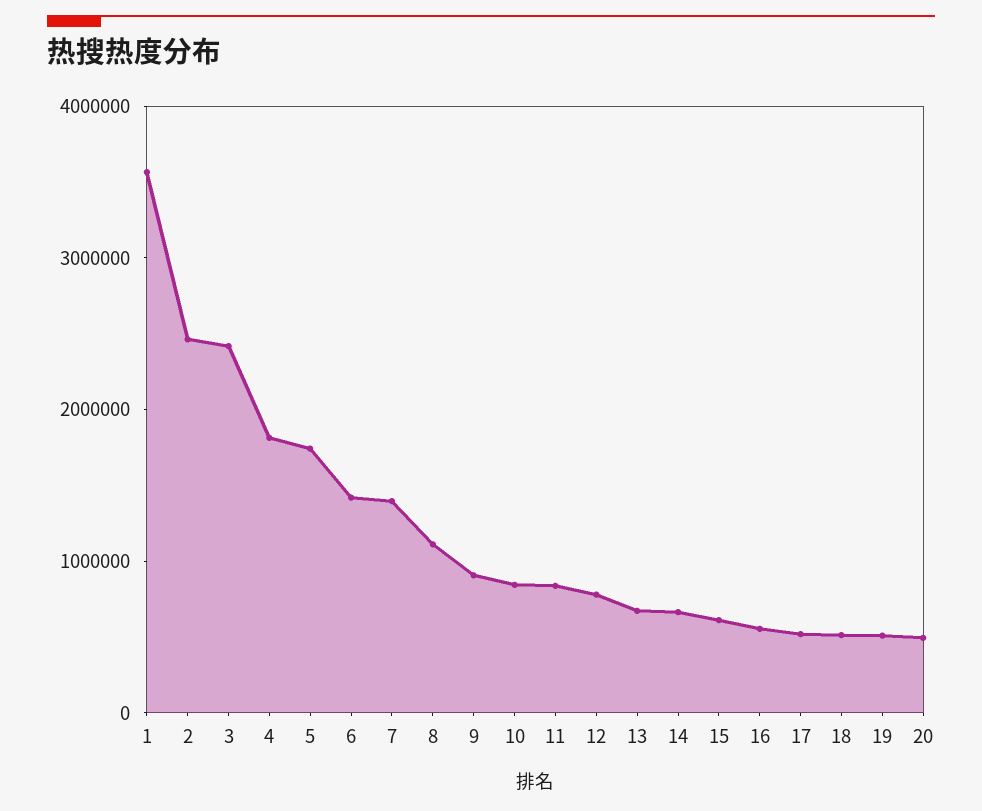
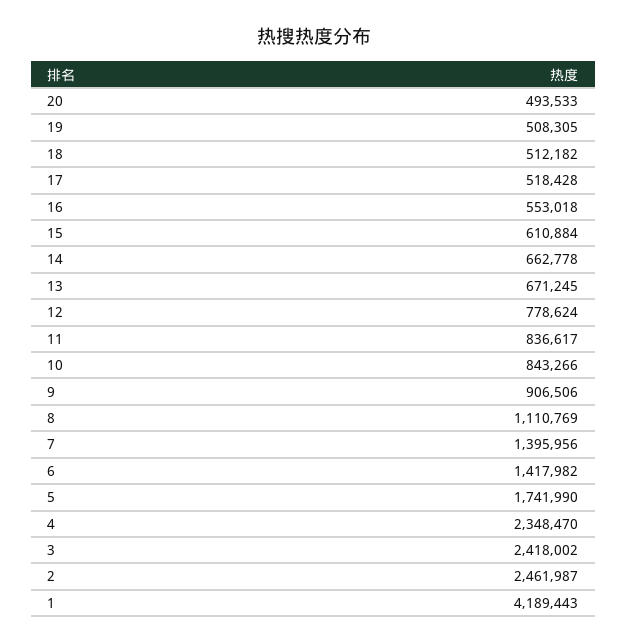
1: 3600000 -> 4189443
4: 1800000 -> 2348470

